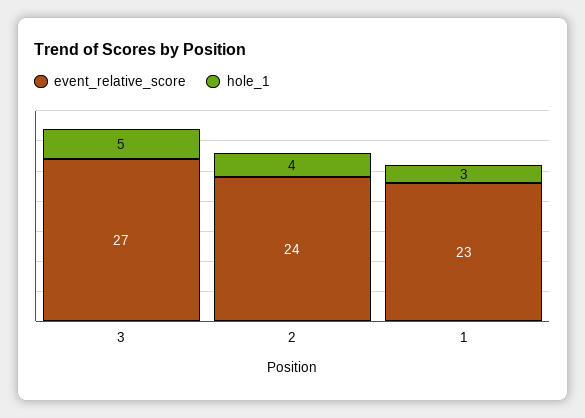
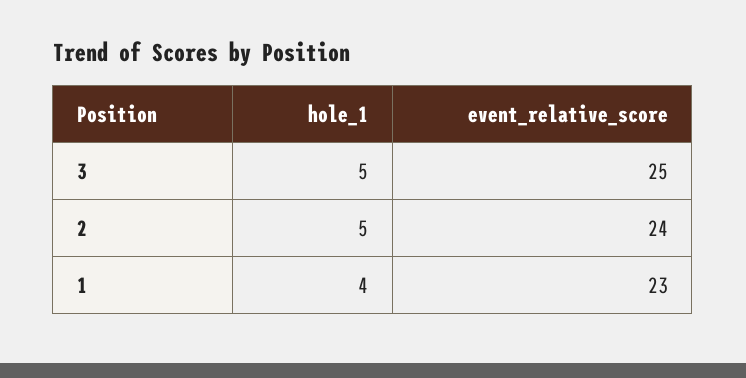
event_relative_score, 3: 27 -> 25
hole_1, 2: 4 -> 5
hole_1, 1: 3 -> 4

